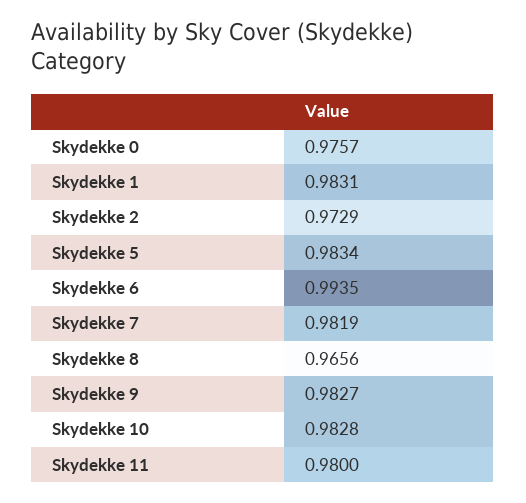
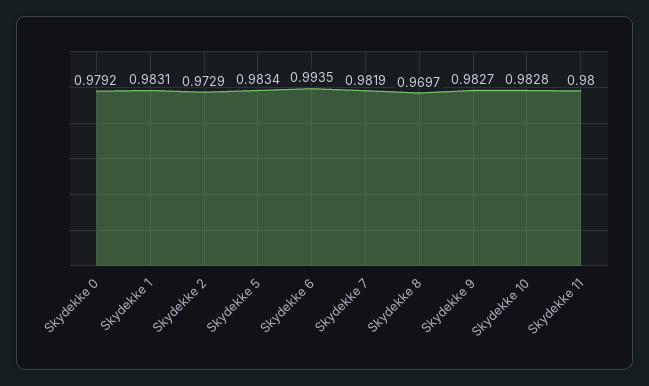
Skydekke 0: 0.9757 -> 0.9792
Skydekke 8: 0.9656 -> 0.9697

